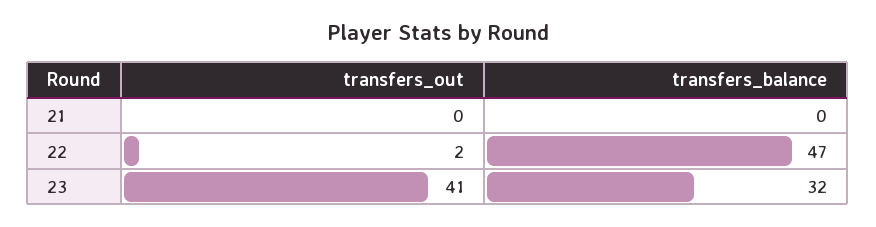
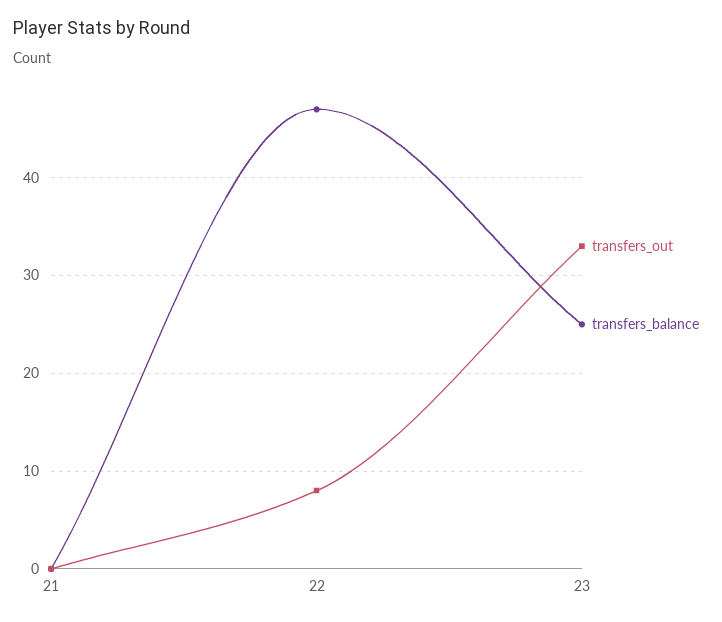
transfers_out, 22: 2 -> 8
transfers_out, 23: 41 -> 33
transfers_balance, 23: 32 -> 25

